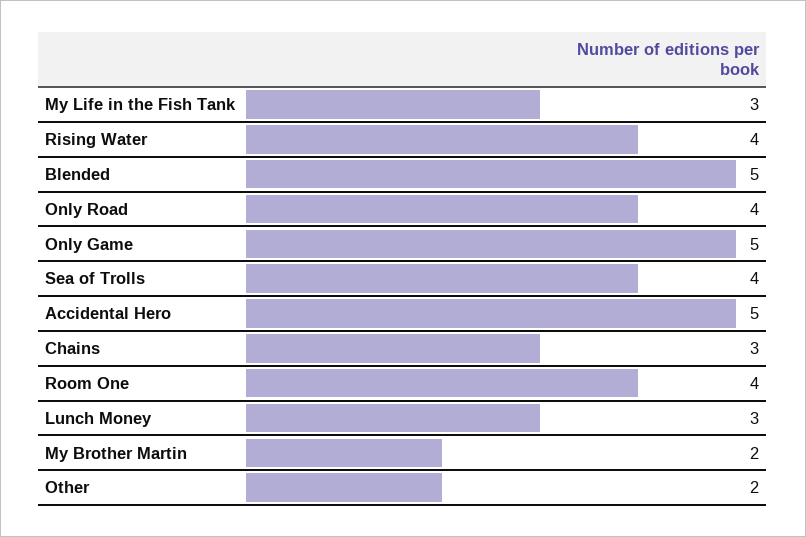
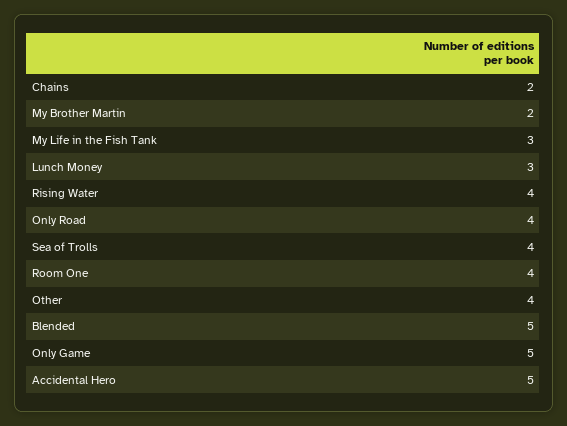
Chains: 3 -> 2
Other: 2 -> 4

